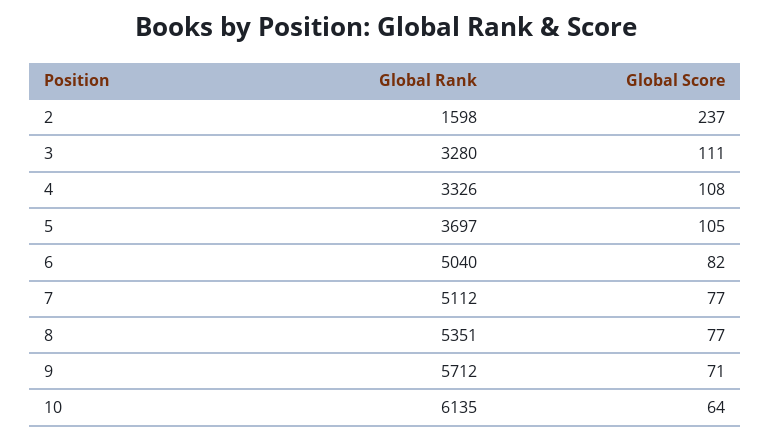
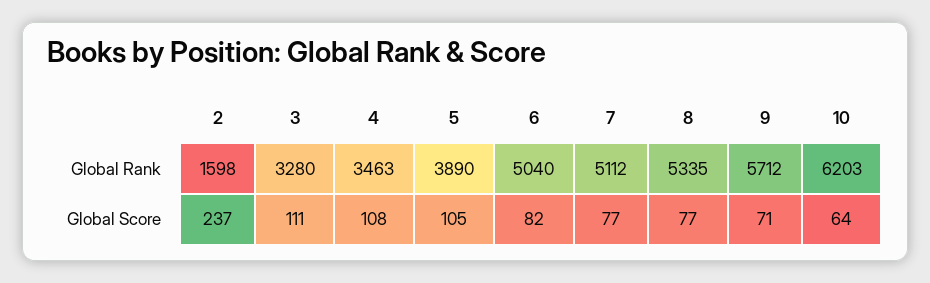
Global Rank, 4: 3326 -> 3463
Global Rank, 5: 3697 -> 3890
Global Rank, 8: 5351 -> 5335
Global Rank, 10: 6135 -> 6203

